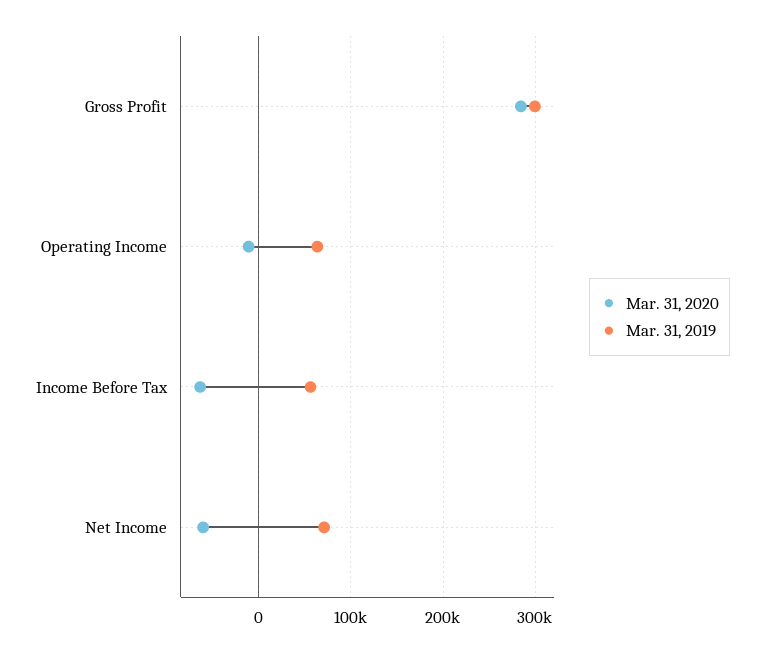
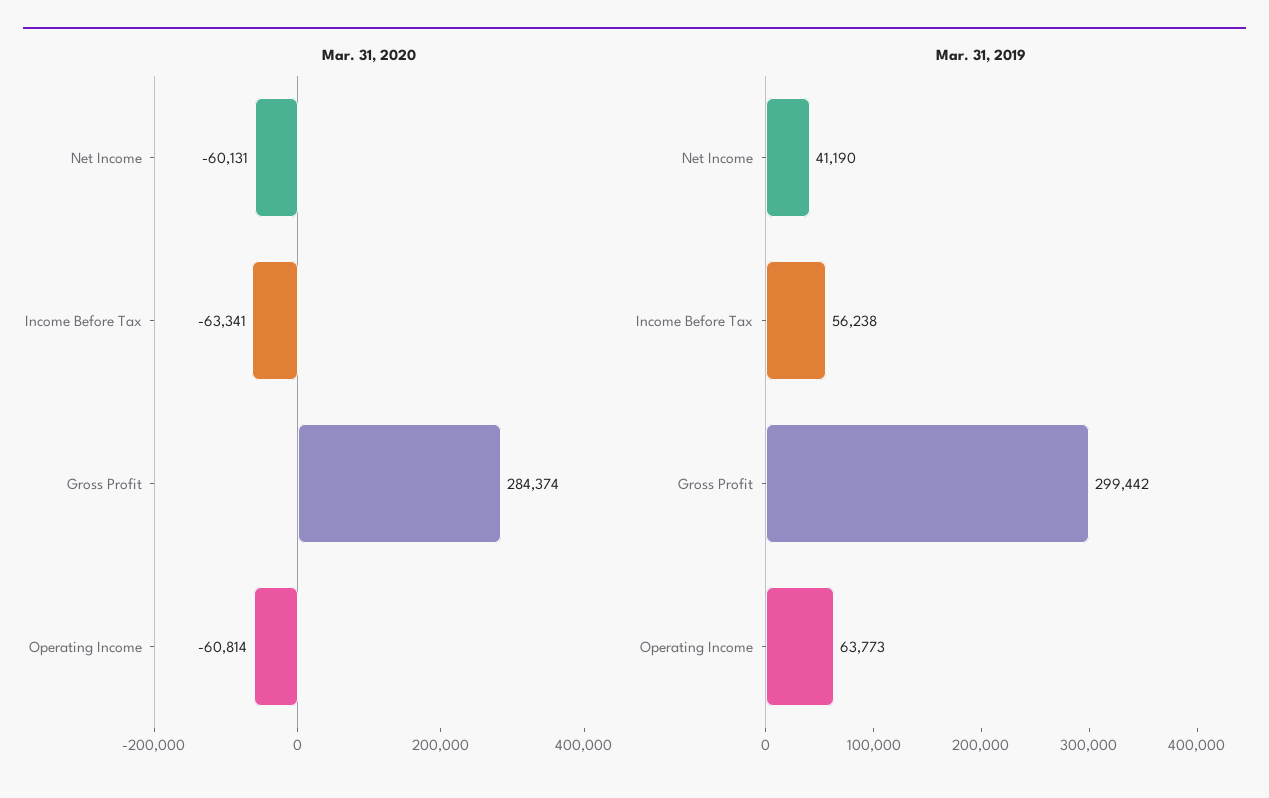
Mar. 31, 2020, Operating Income: -10000 -> -60814
Mar. 31, 2019, Net Income: 70000 -> 41190

